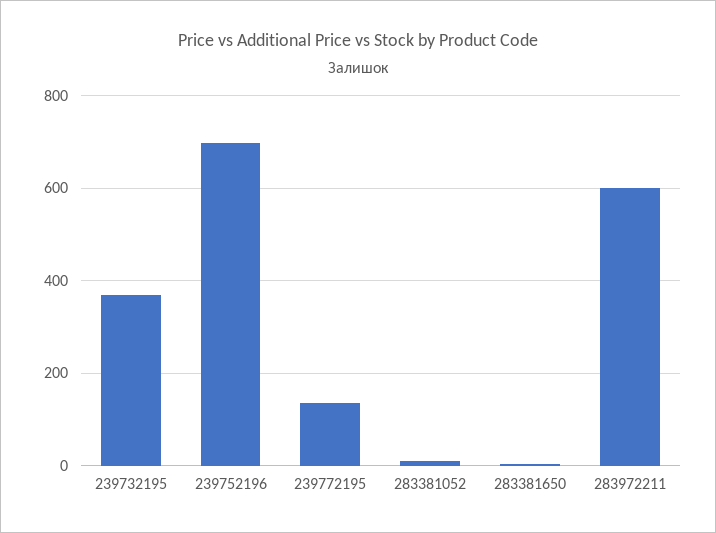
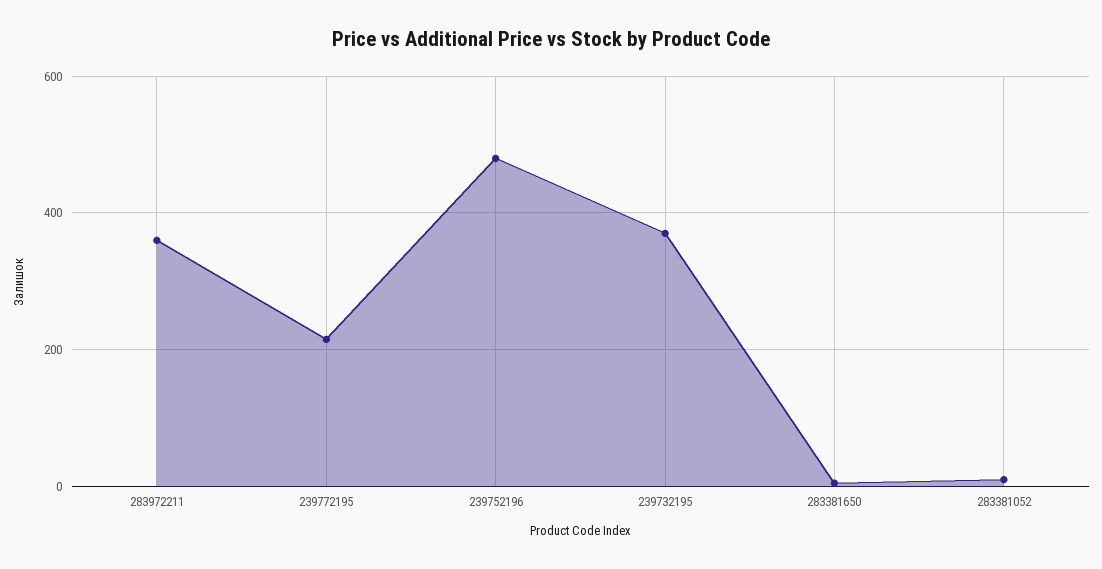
239752196: 700 -> 480
239772195: 140 -> 220
283972211: 600 -> 360

